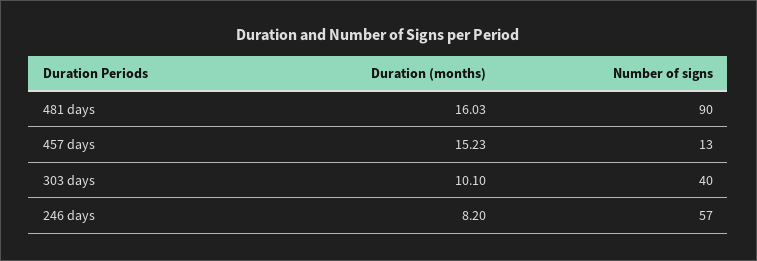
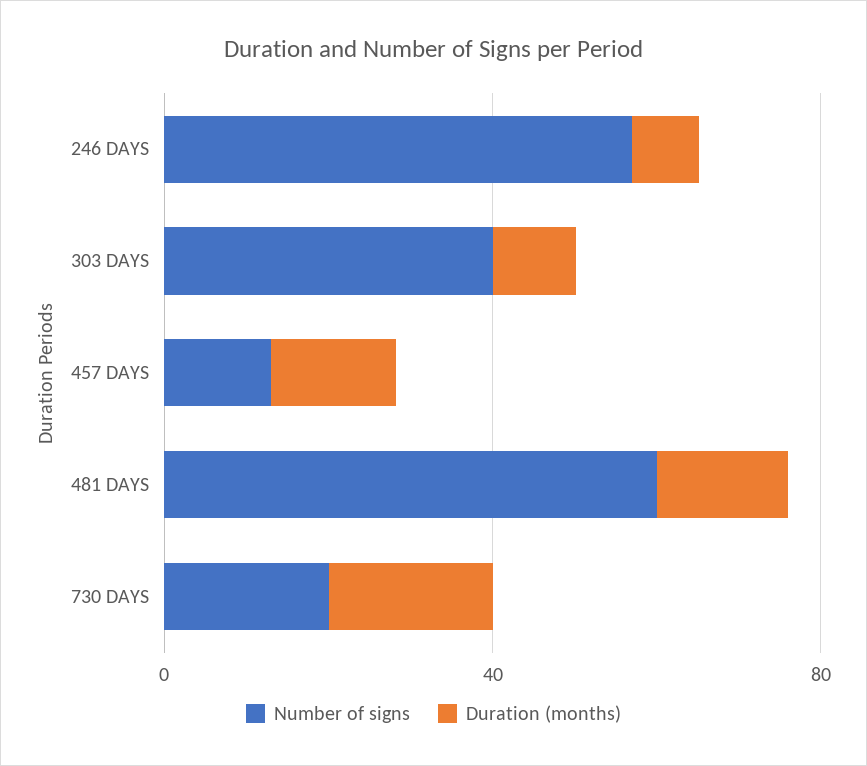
Number of signs, 481 days: 90 -> 60
Number of signs, 730 DAYS: none -> 20
Duration (months), 730 DAYS: none -> 20

